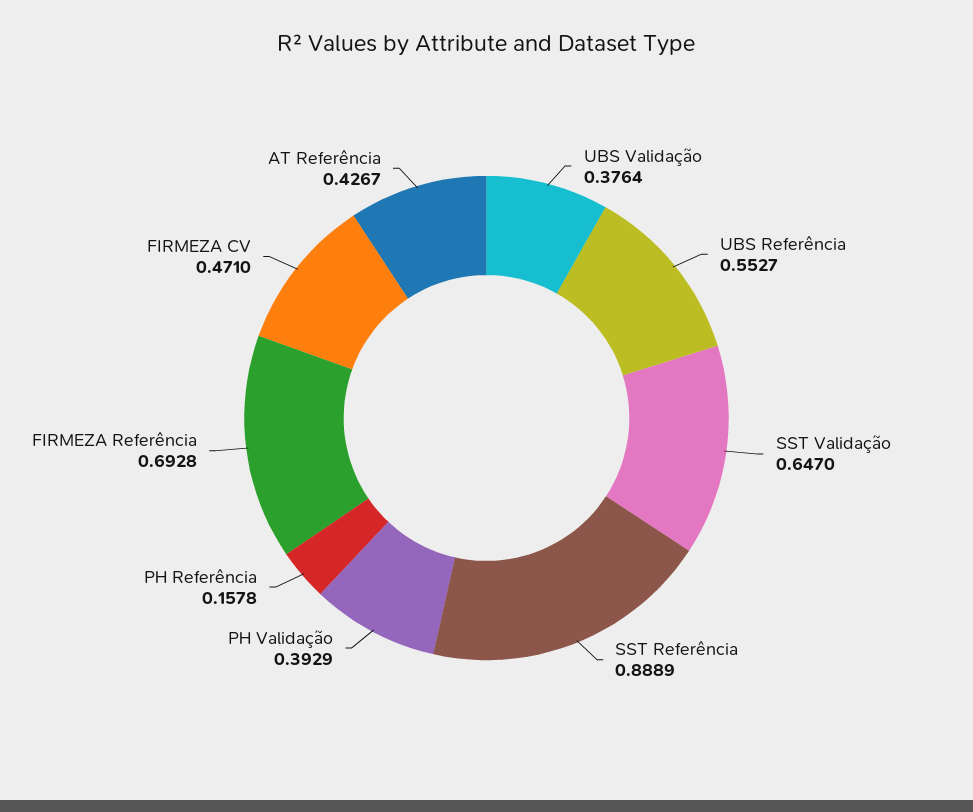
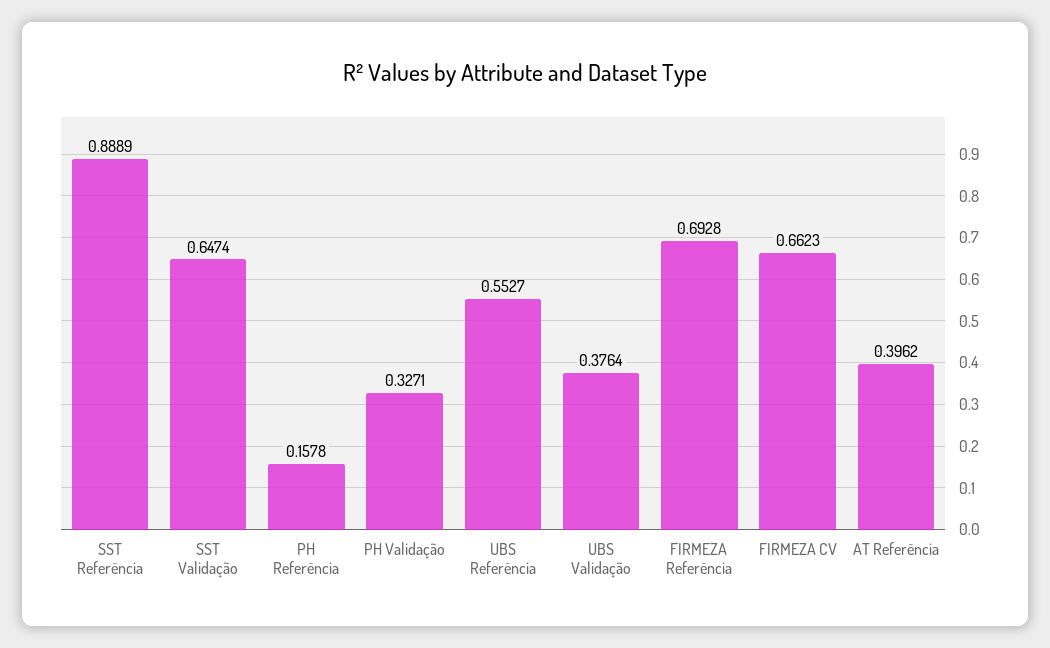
SST Validação: 0.647 -> 0.6474
PH Validação: 0.3929 -> 0.3271
FIRMEZA CV: 0.471 -> 0.6623
AT Referência: 0.4267 -> 0.3962

